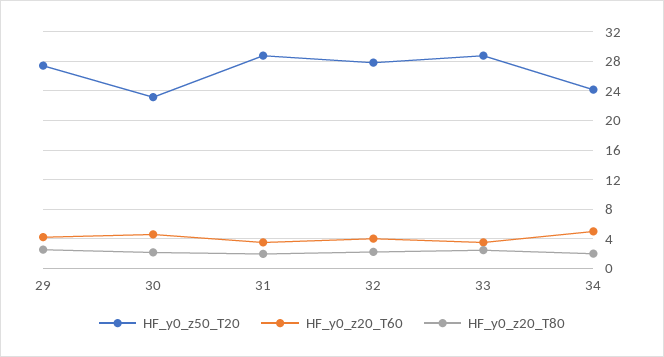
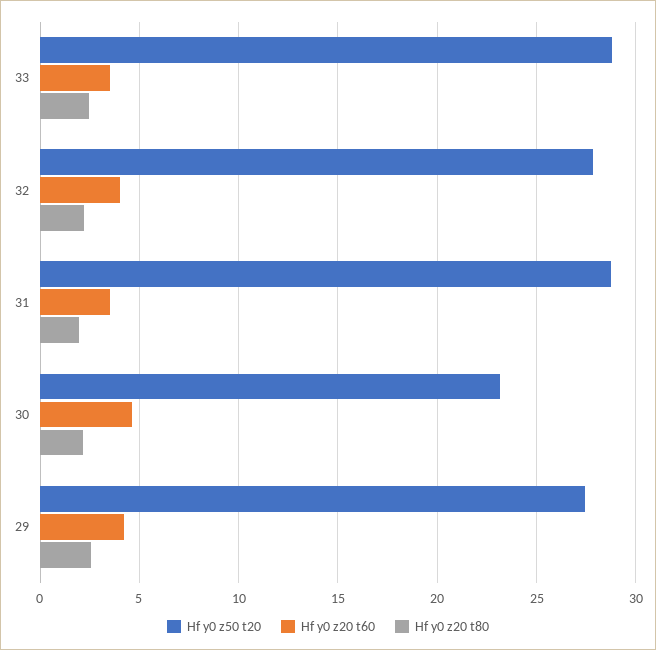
HF_y0_z50_T20, 34: 24 -> none
HF_y0_z20_T60, 34: 5 -> none
HF_y0_z20_T80, 34: 2 -> none

